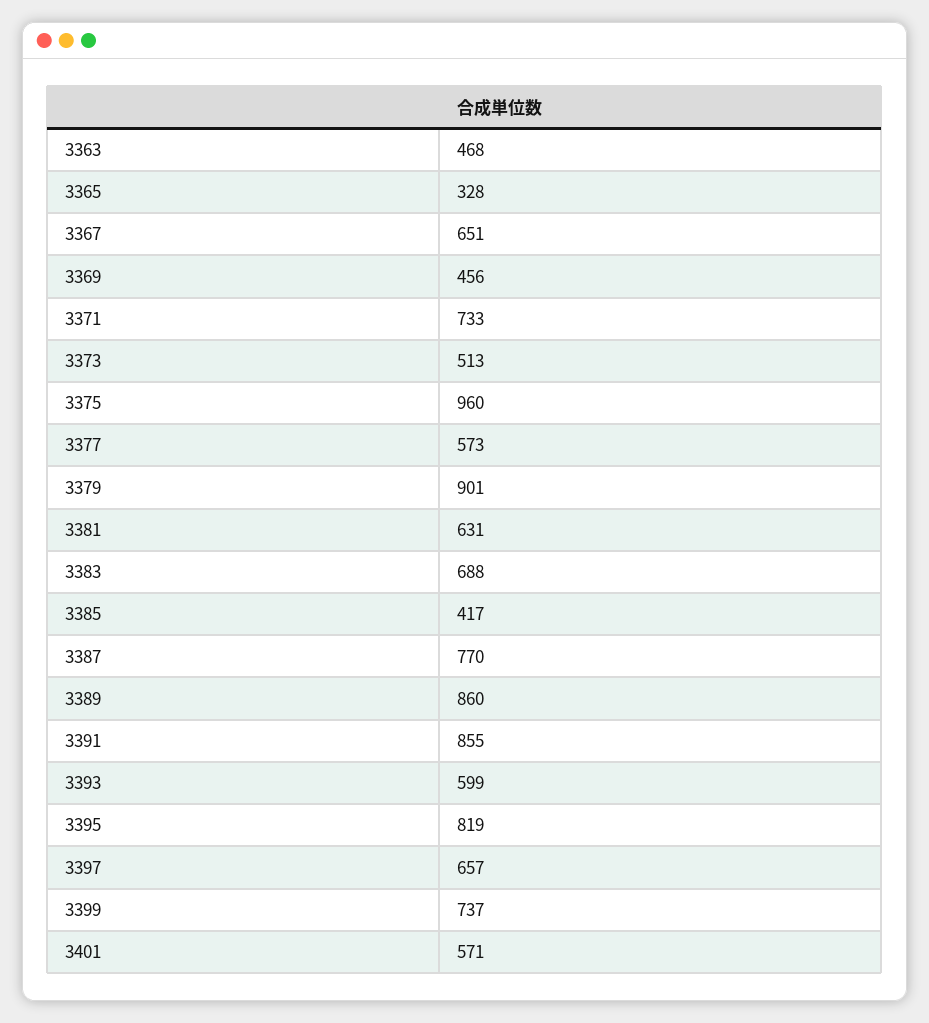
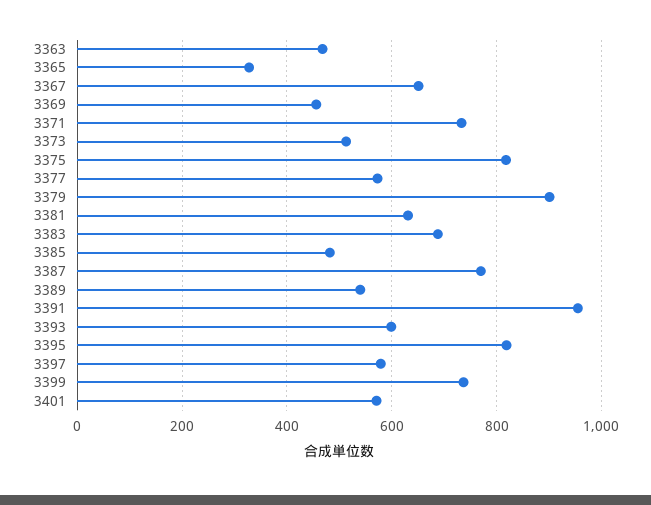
3375: 960 -> 820
3385: 417 -> 480
3389: 860 -> 540
3391: 855 -> 960
3397: 657 -> 580

